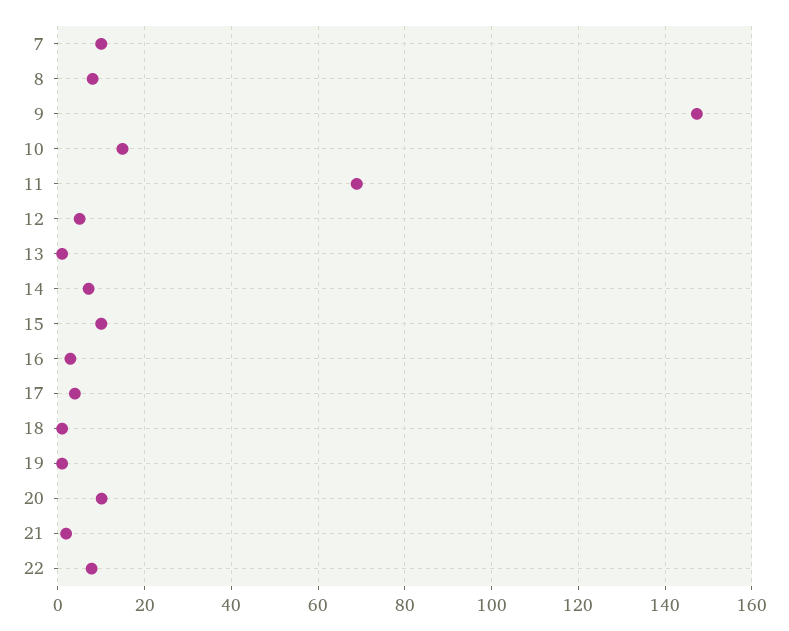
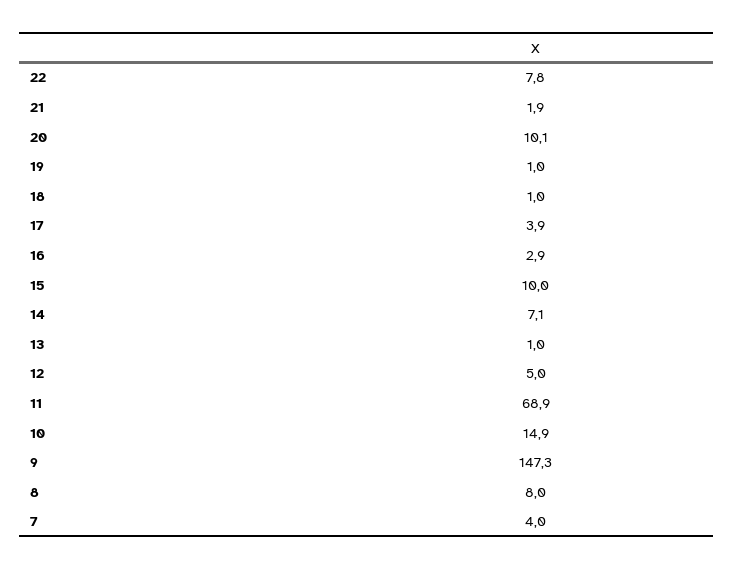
7: 10 -> 4

